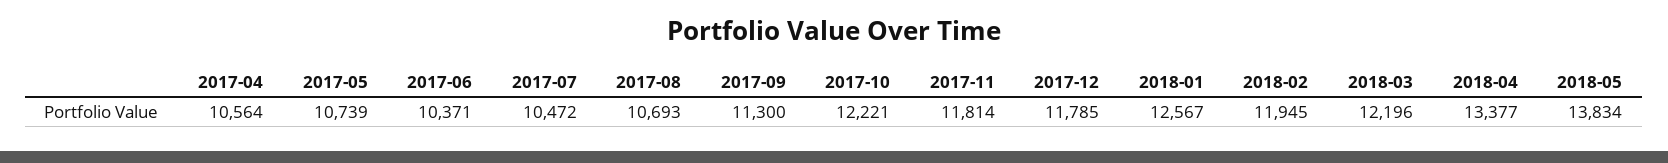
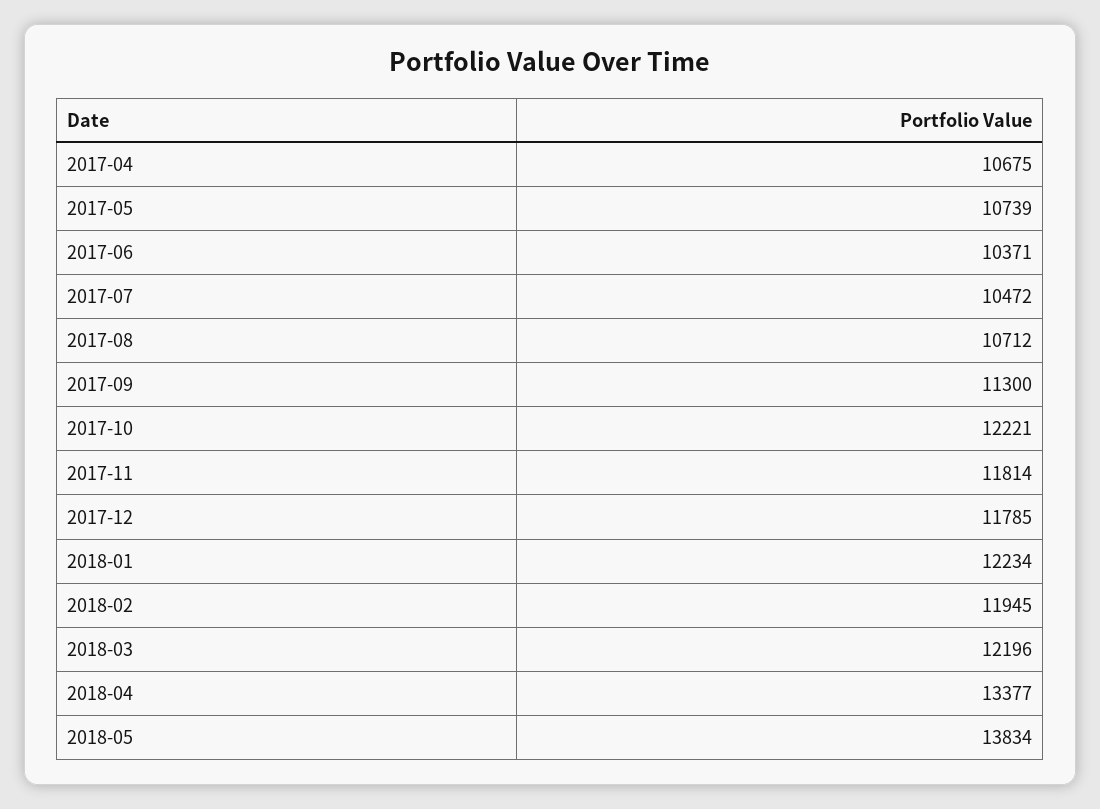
2017-04: 10564 -> 10675
2017-08: 10693 -> 10712
2018-01: 12567 -> 12234

